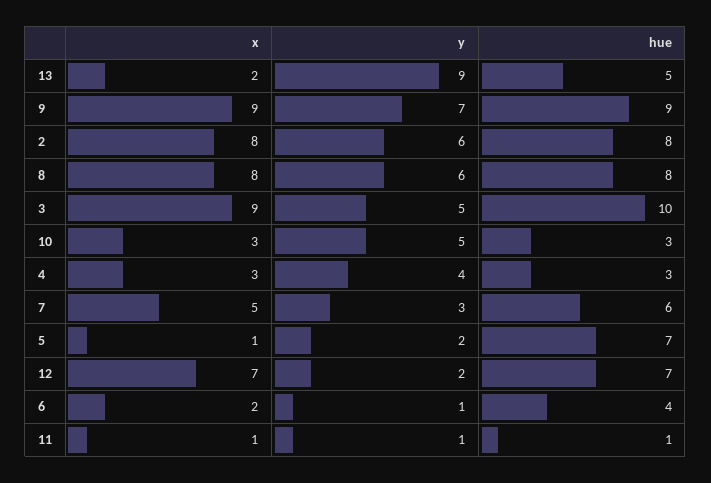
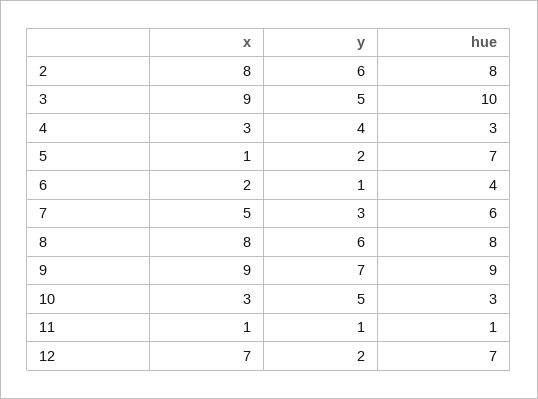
x, 13: 2 -> none
y, 13: 9 -> none
hue, 13: 5 -> none

